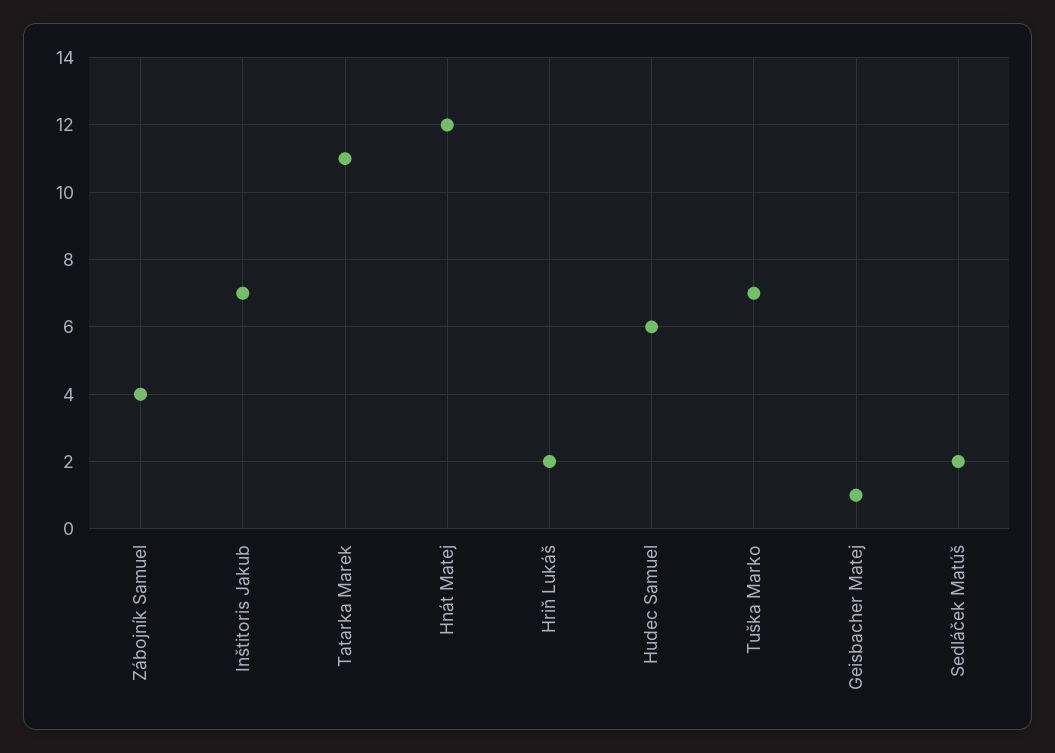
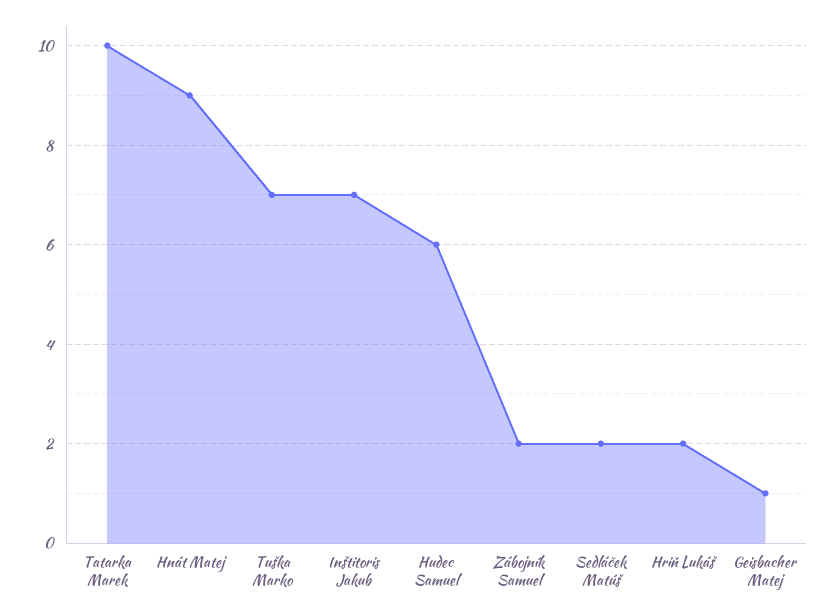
Zábojník Samuel: 4 -> 2
Tatarka Marek: 11 -> 10
Hnát Matej: 12 -> 9

